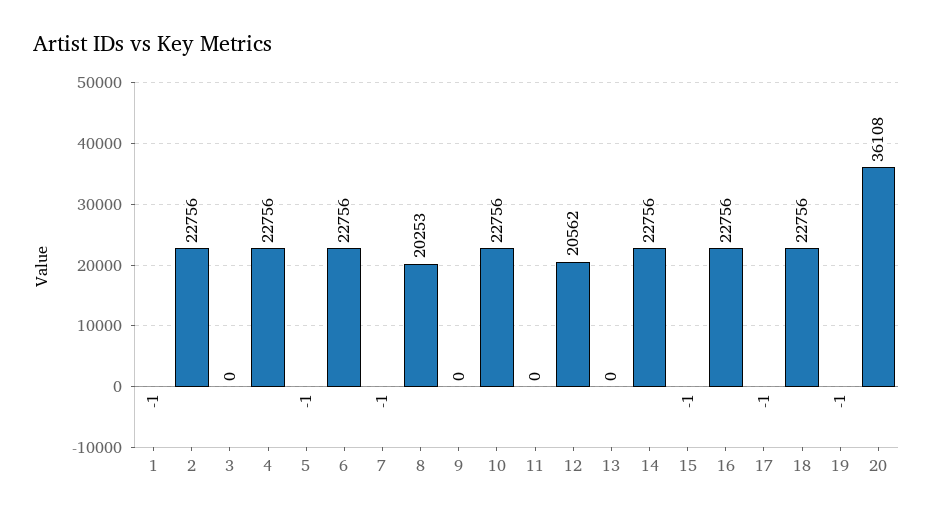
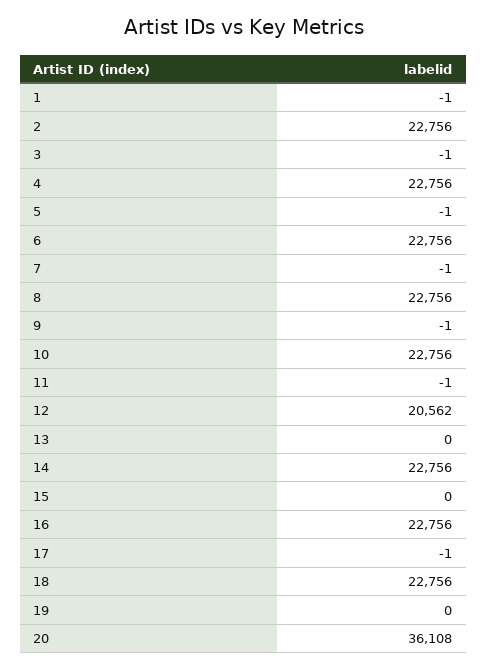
3: 0 -> -1
8: 20253 -> 22756
9: 0 -> -1
11: 0 -> -1
15: -1 -> 0
19: -1 -> 0

